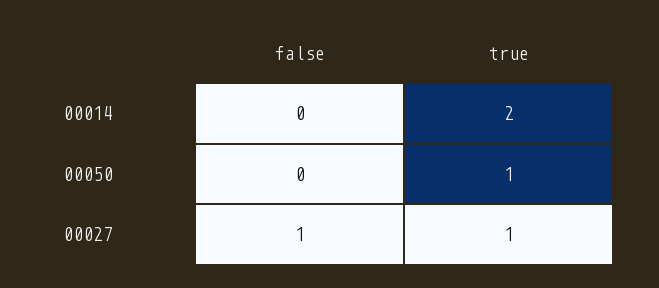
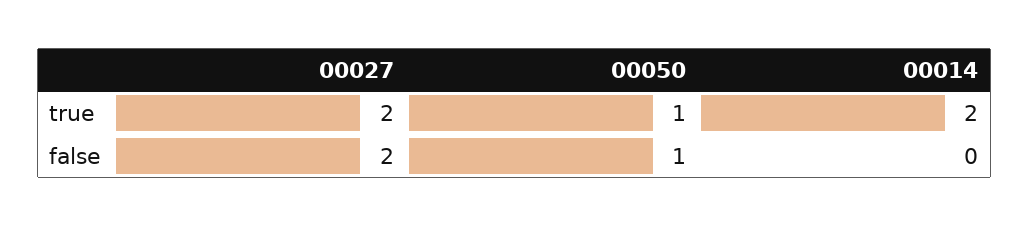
false, 00050: 0 -> 1
false, 00027: 1 -> 2
true, 00027: 1 -> 2

